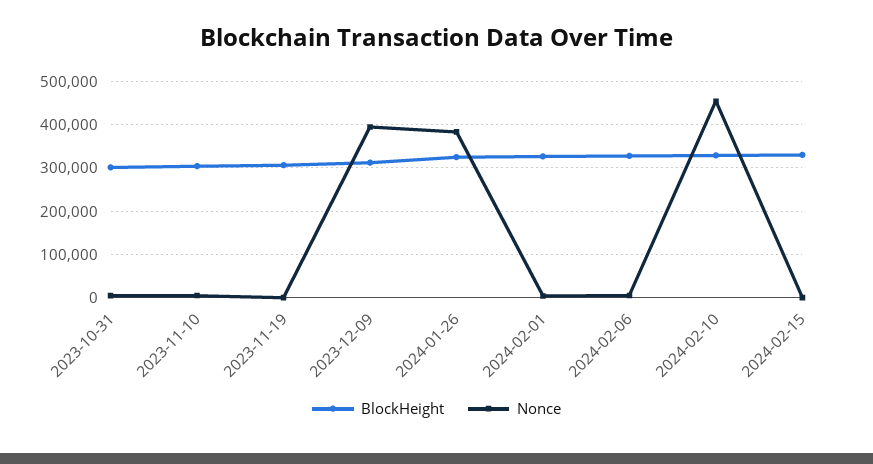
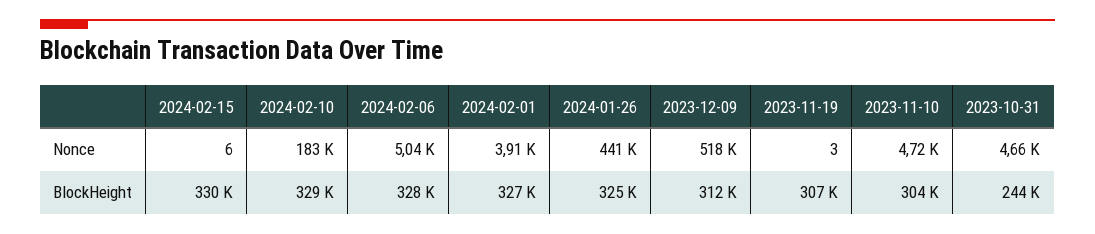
BlockHeight, 2023-10-31: 300000 -> 244000
Nonce, 2023-12-09: 400000 -> 518000
Nonce, 2024-01-26: 380000 -> 441000
Nonce, 2024-02-10: 460000 -> 183000

